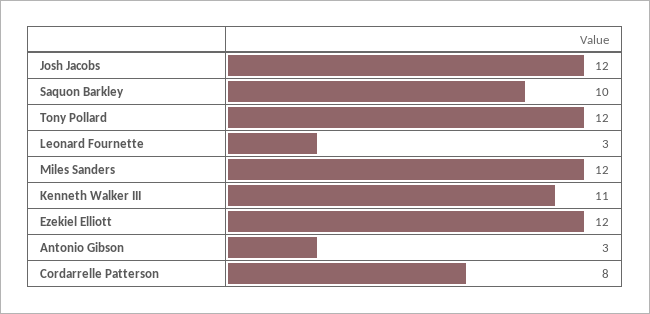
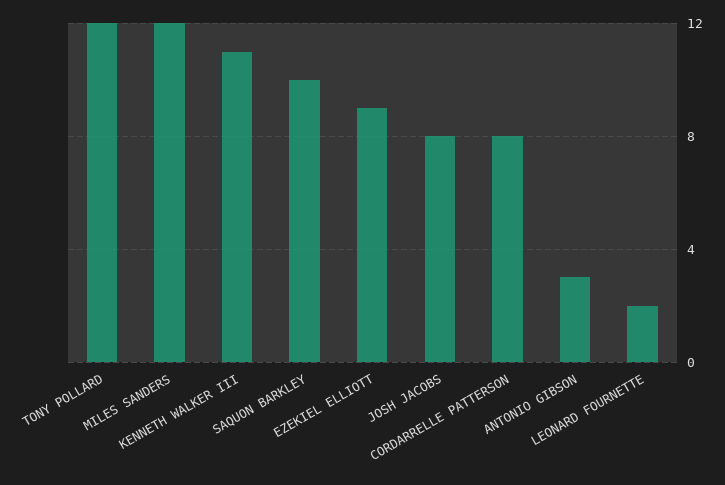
Josh Jacobs: 12 -> 8
Leonard Fournette: 3 -> 2
Ezekiel Elliott: 12 -> 9

